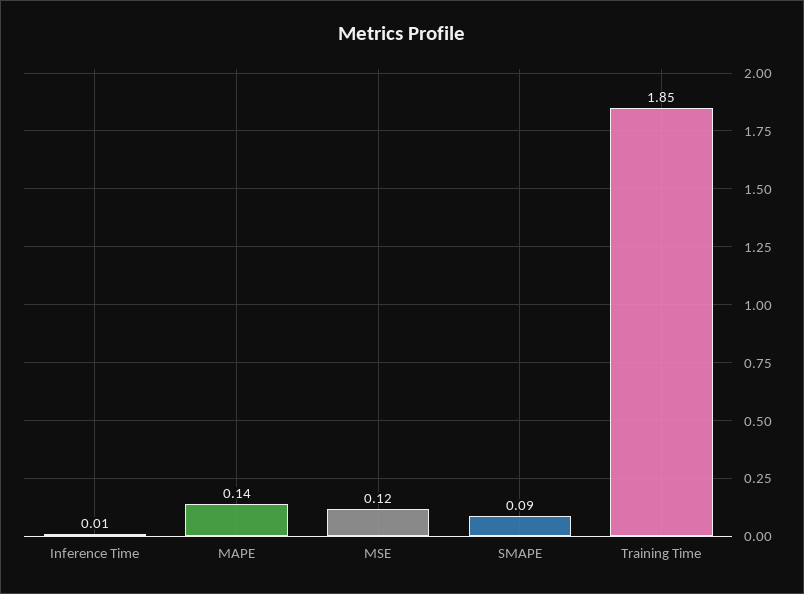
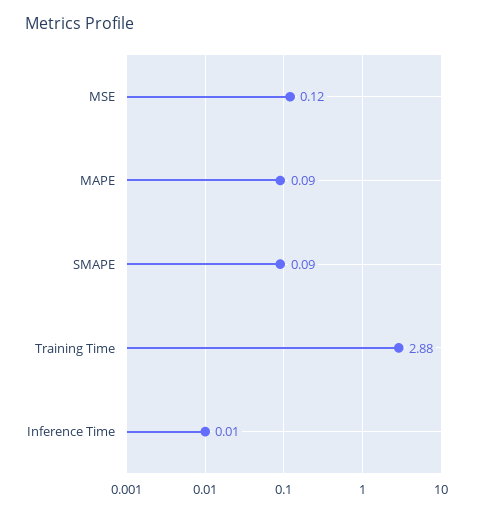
MAPE: 0.14 -> 0.09
Training Time: 1.85 -> 2.88

